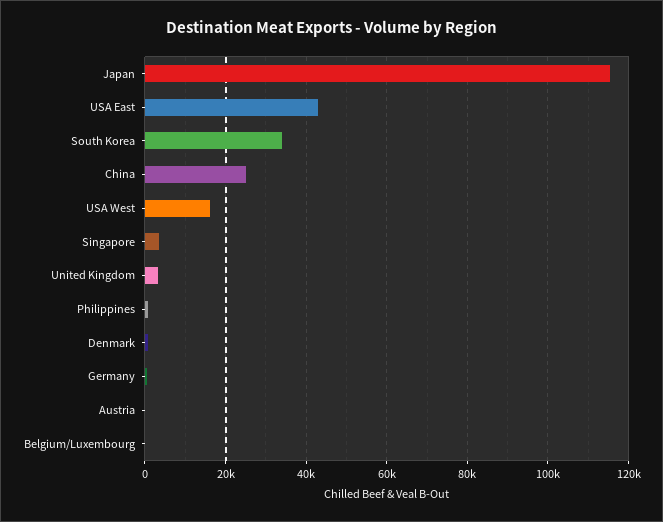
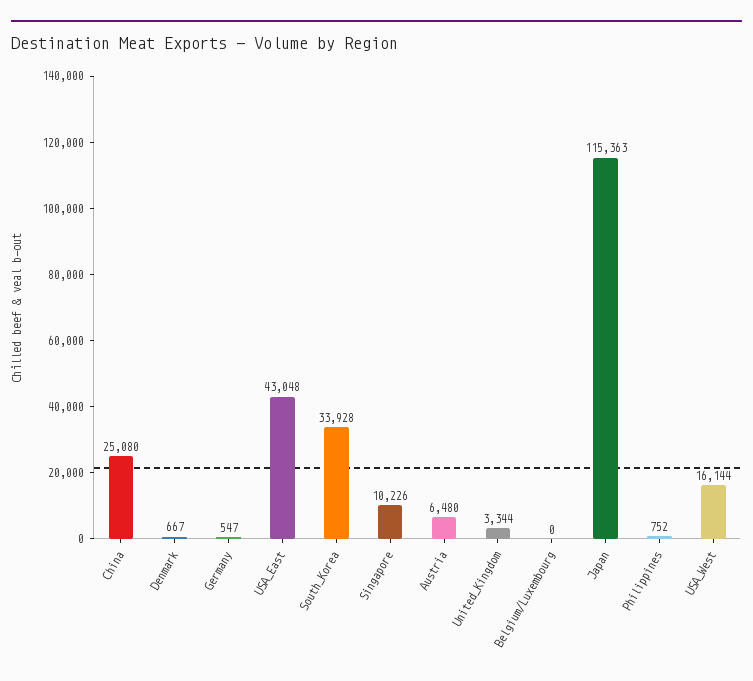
Singapore: 4000 -> 10226
Austria: 0 -> 6480

